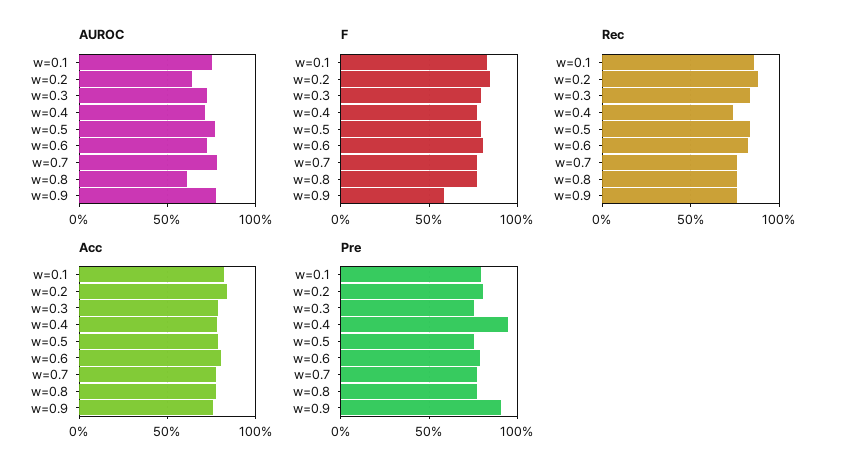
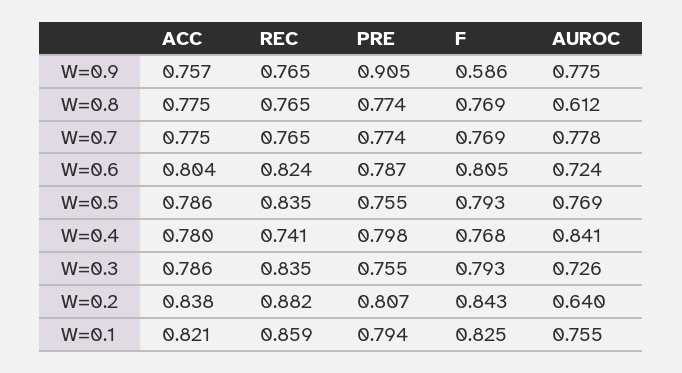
AUROC, w=0.4: 0.7 -> 0.841
Pre, w=0.4: 0.95 -> 0.798

